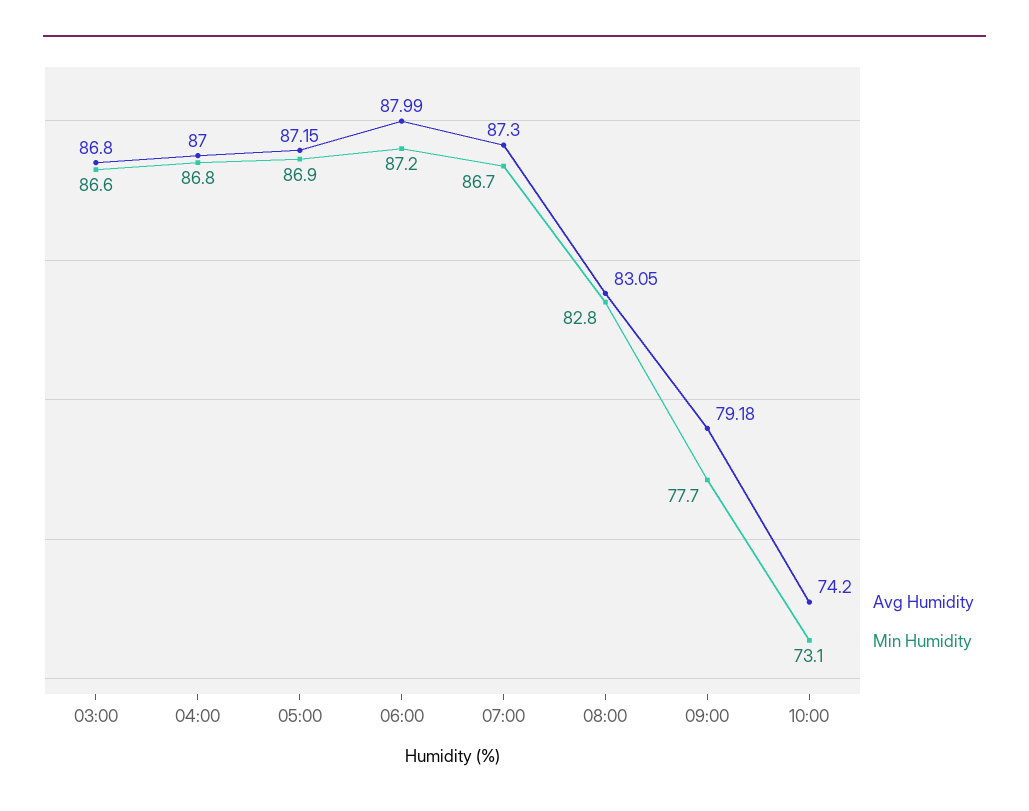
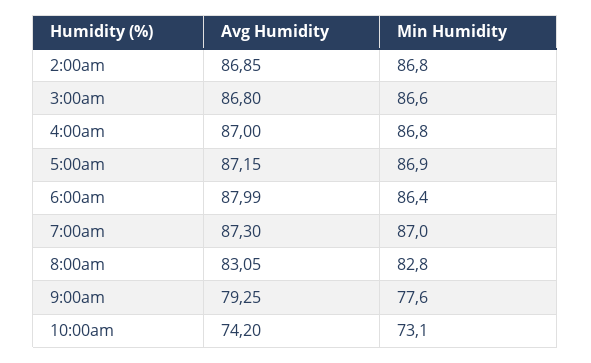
Min Humidity, 06:00: 87.2 -> 86.4
Min Humidity, 07:00: 86.7 -> 87
Avg Humidity, 09:00: 79.18 -> 79.25
Min Humidity, 09:00: 77.7 -> 77.6
Avg Humidity, 2:00am: none -> 86.85
Min Humidity, 2:00am: none -> 86.8

